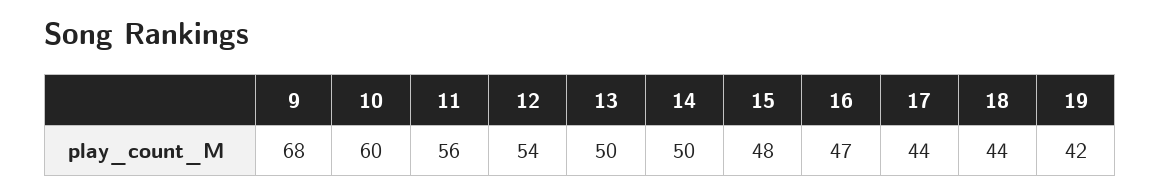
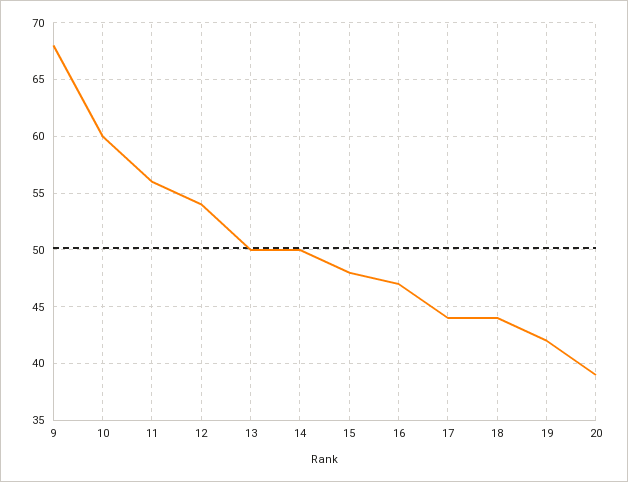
20: none -> 39

